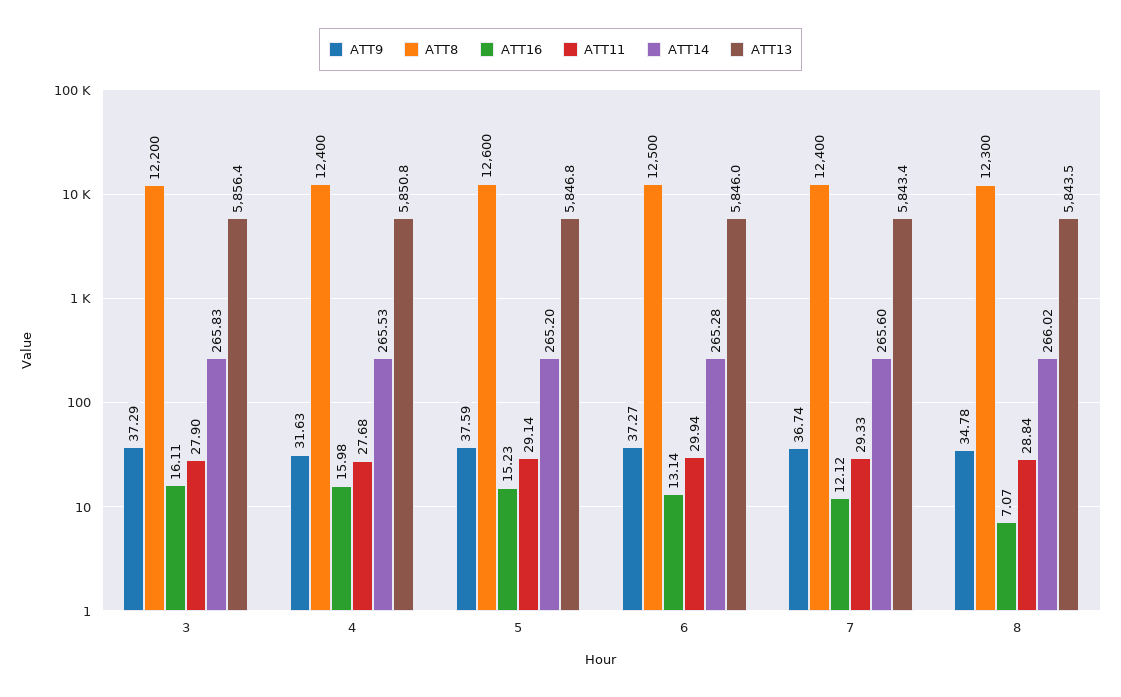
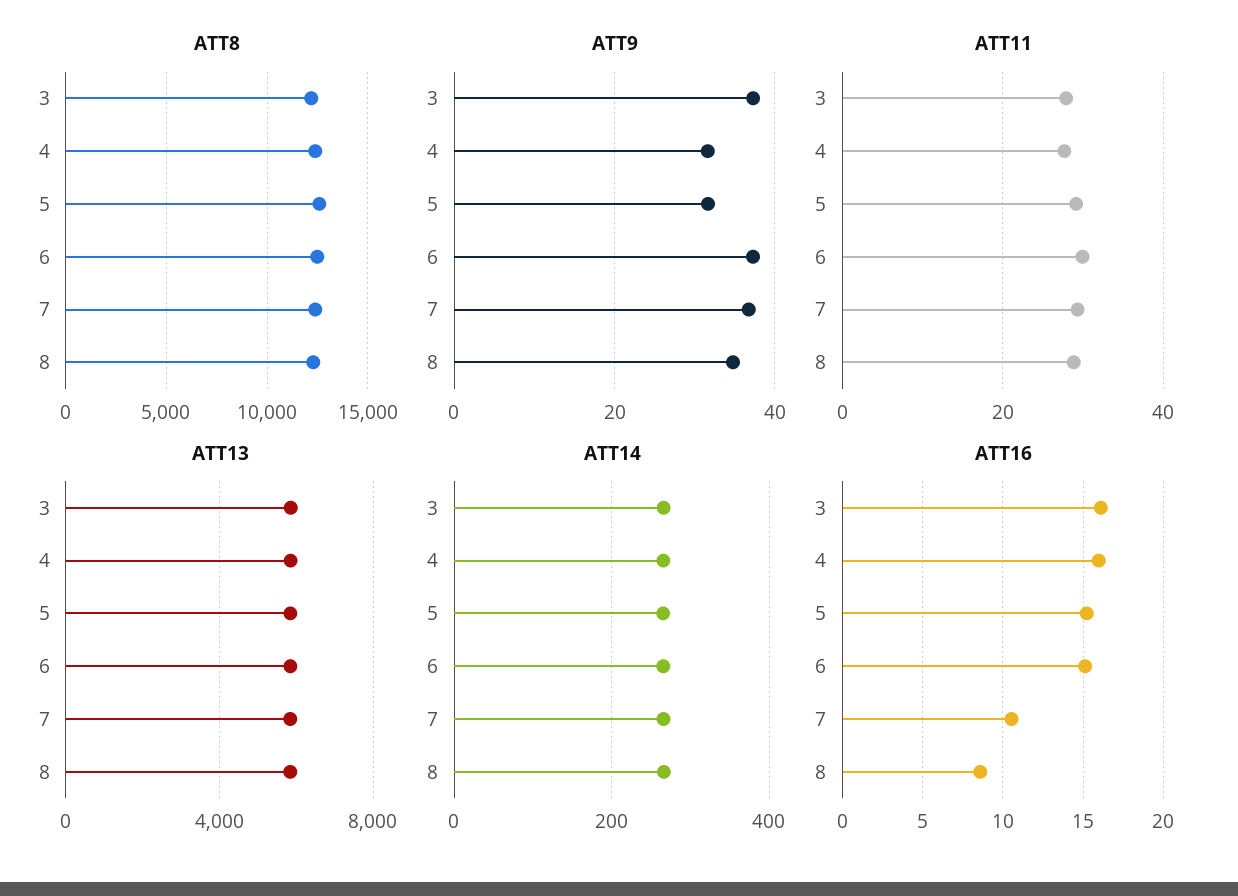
ATT9, 5: 37.59 -> 32
ATT16, 6: 13.14 -> 15
ATT16, 7: 12.12 -> 10.5
ATT16, 8: 7.07 -> 8.5

